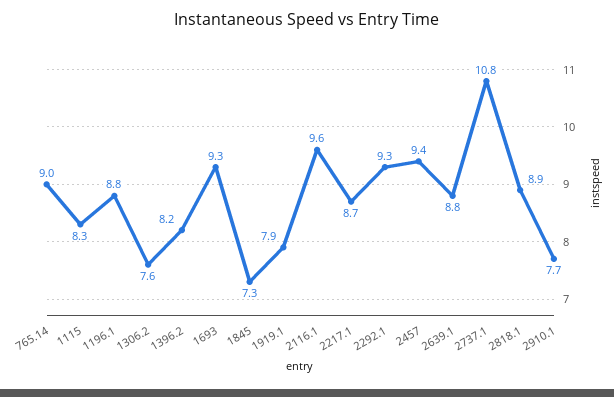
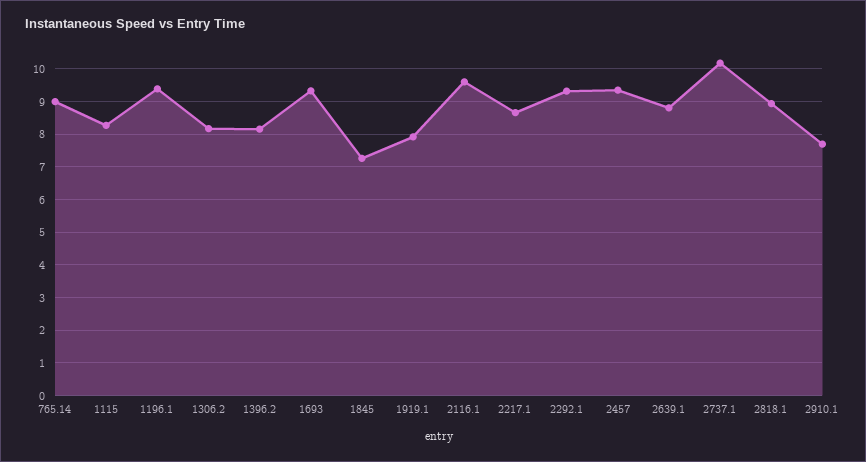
1196.1: 8.8 -> 9.4
1306.2: 7.6 -> 8.2
2737.1: 10.8 -> 10.2

